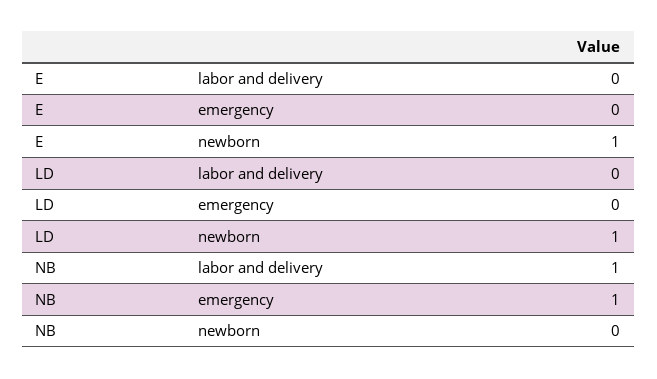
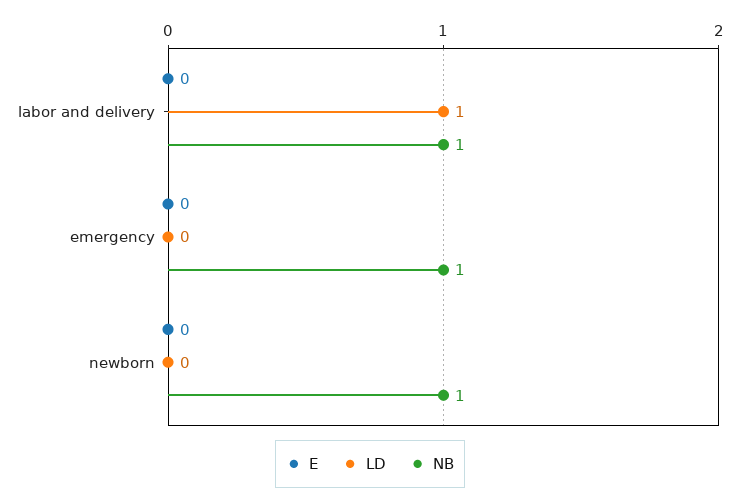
E, newborn: 1 -> 0
LD, labor and delivery: 0 -> 1
LD, newborn: 1 -> 0
NB, newborn: 0 -> 1

